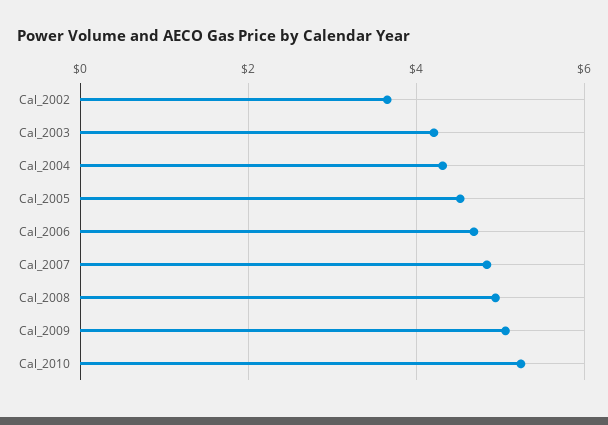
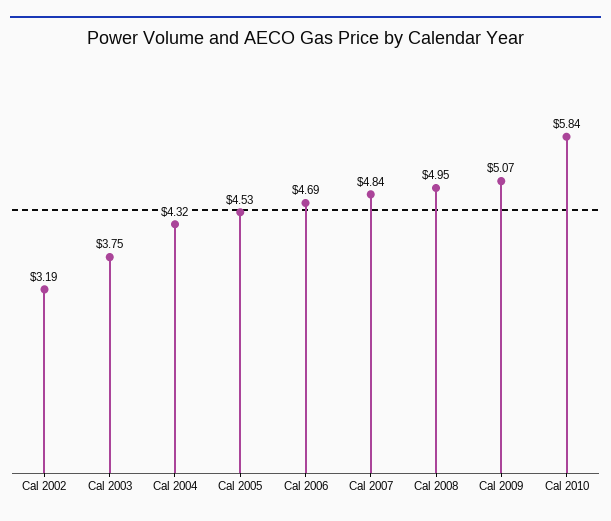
Cal_2002: 3.6 -> 3.19
Cal_2003: 4.2 -> 3.75
Cal_2010: 5.2 -> 5.84

